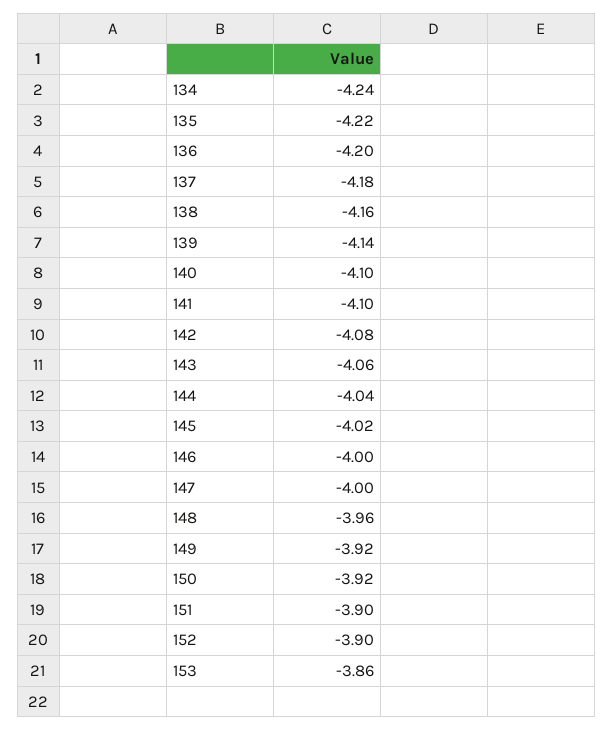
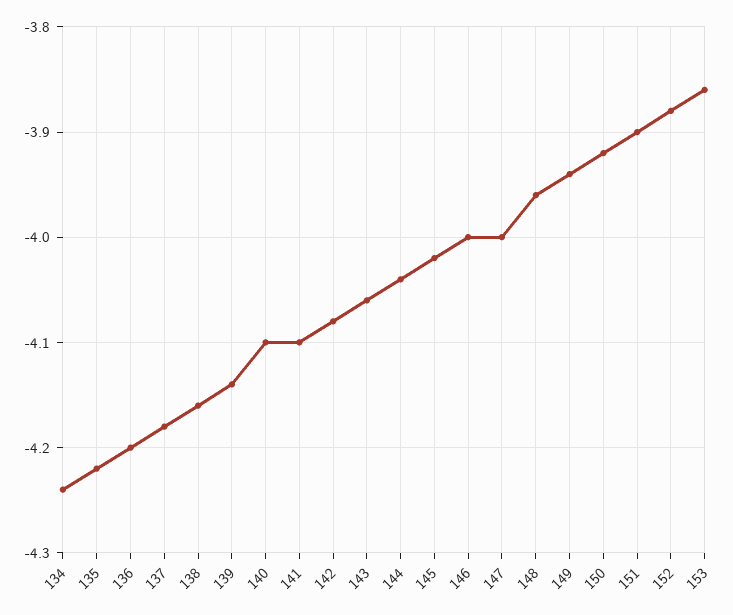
149: -3.92 -> -3.94
152: -3.9 -> -3.88

